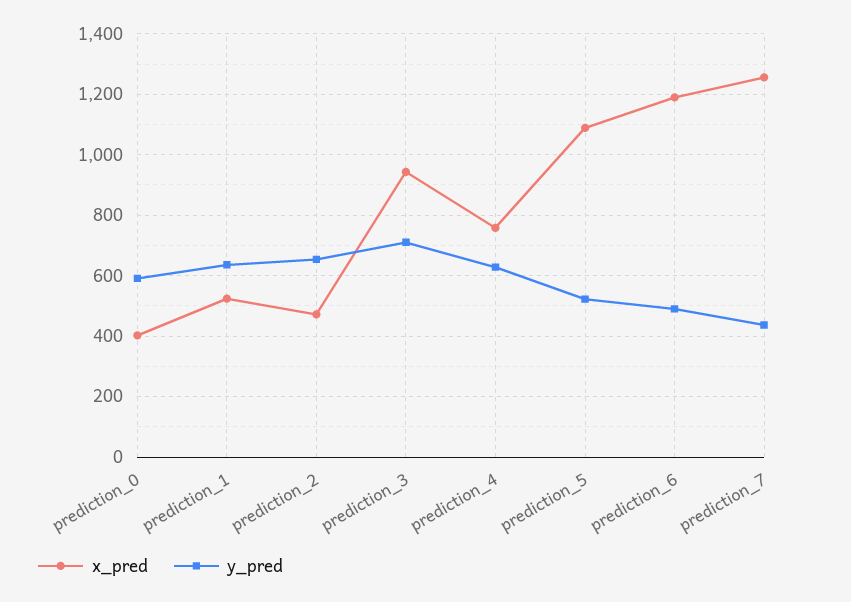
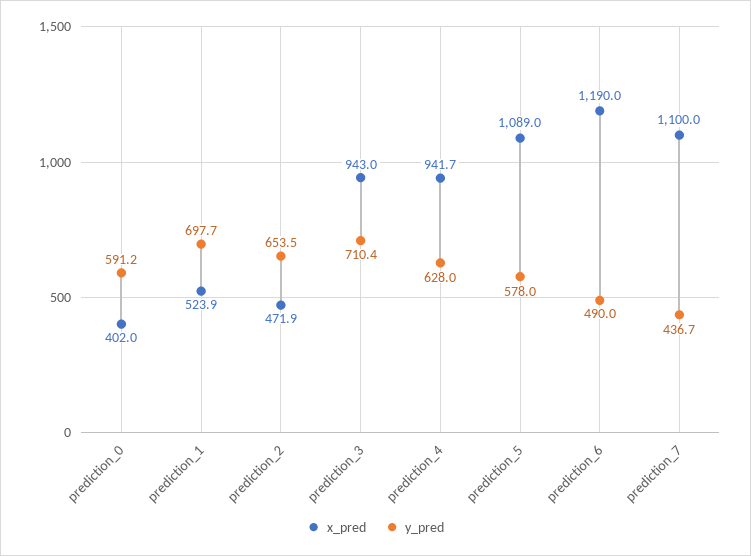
y_pred, prediction_1: 640 -> 697.7
x_pred, prediction_4: 760 -> 941.7
y_pred, prediction_5: 520 -> 578
x_pred, prediction_7: 1260 -> 1100

